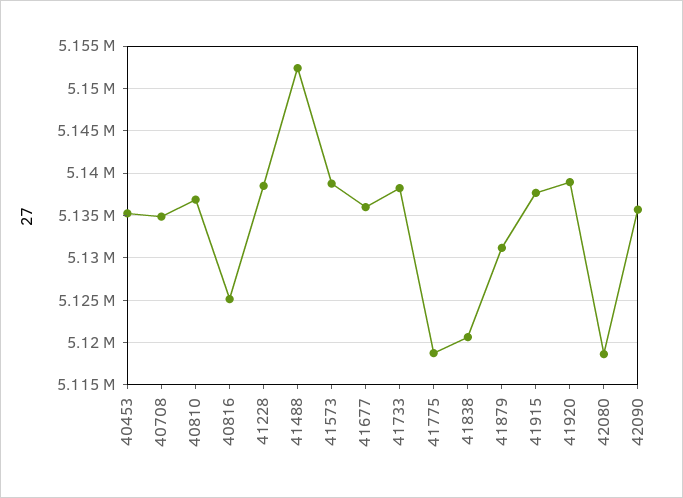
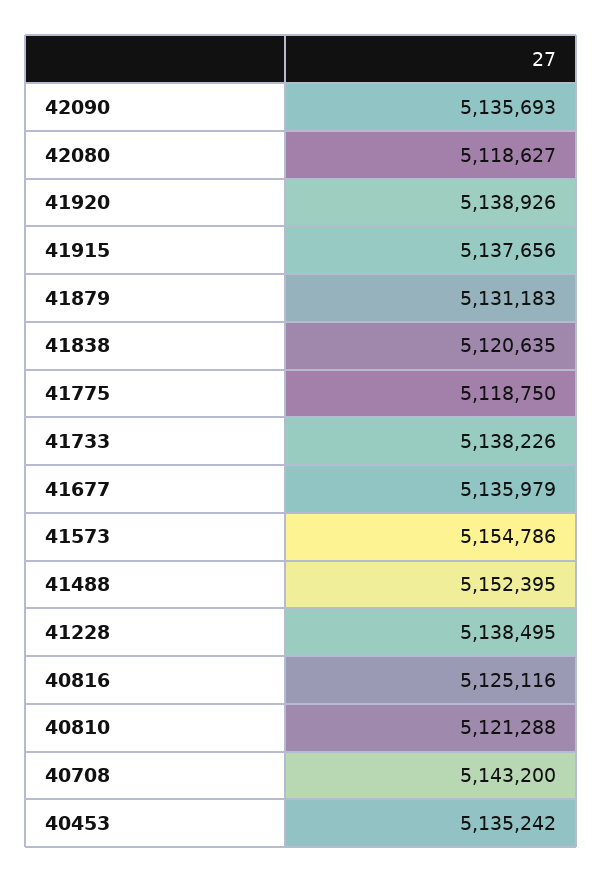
40708: 5135000 -> 5143200
40810: 5137000 -> 5121288
41573: 5139000 -> 5154786

